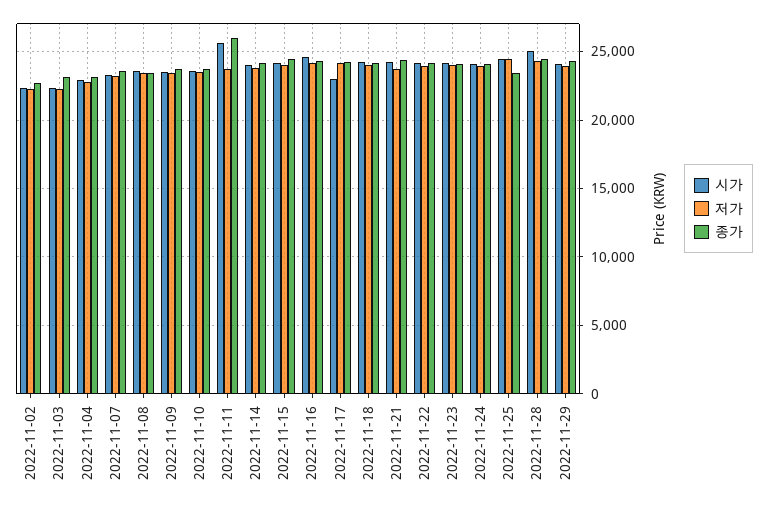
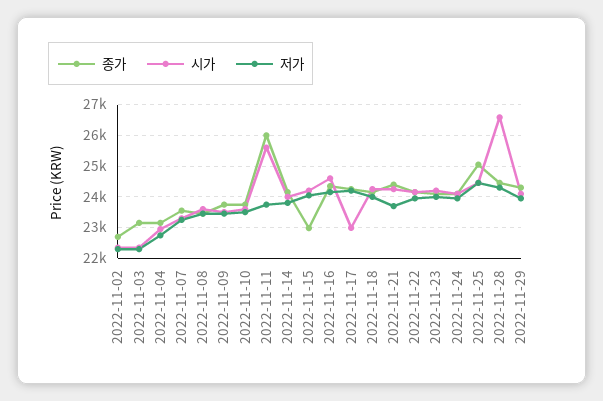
종가, 2022-11-15: 24500 -> 23000
종가, 2022-11-25: 23500 -> 25000
시가, 2022-11-28: 25000 -> 26600

